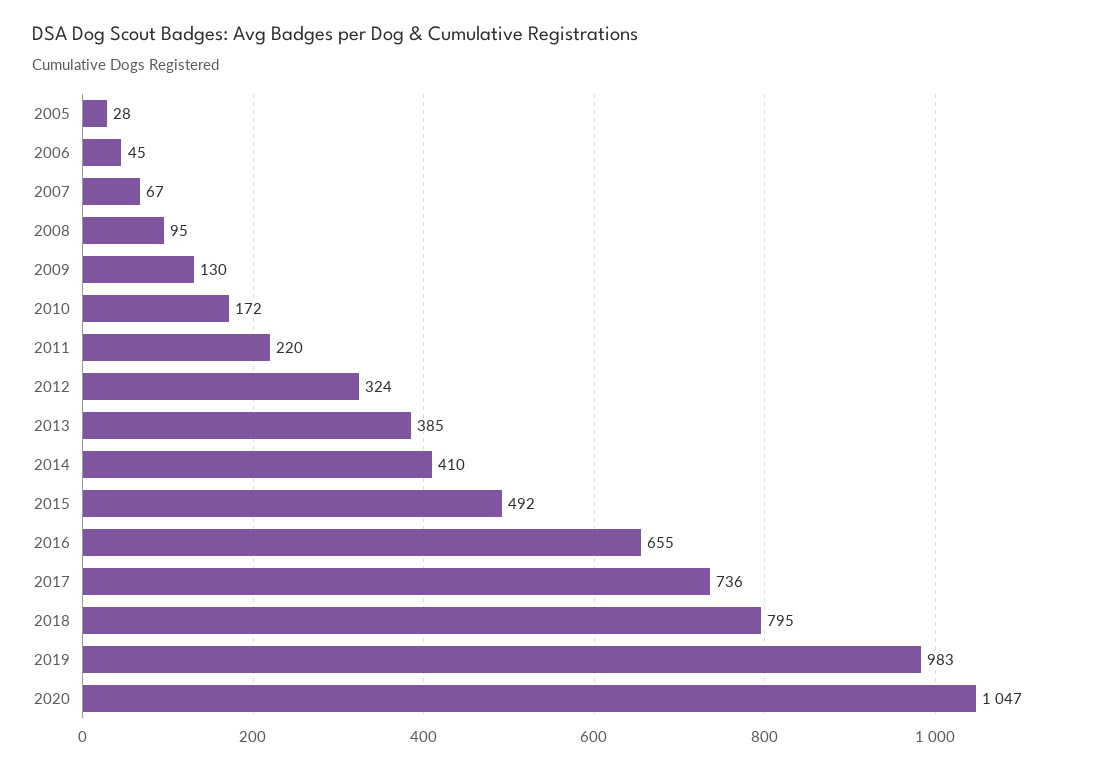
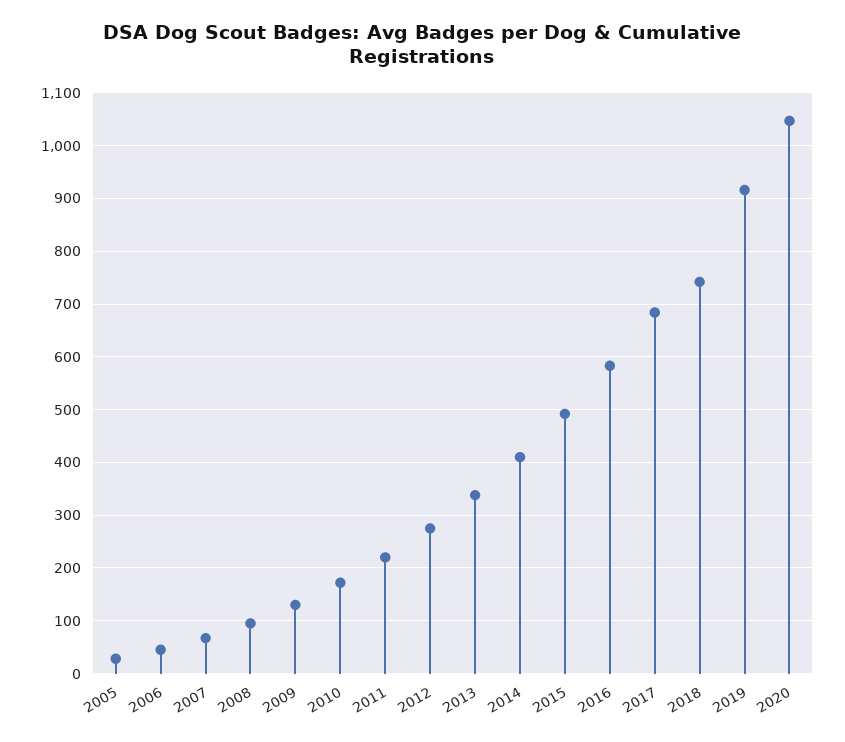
2012: 324 -> 280
2013: 385 -> 340
2016: 655 -> 580
2017: 736 -> 680
2018: 795 -> 740
2019: 983 -> 920

